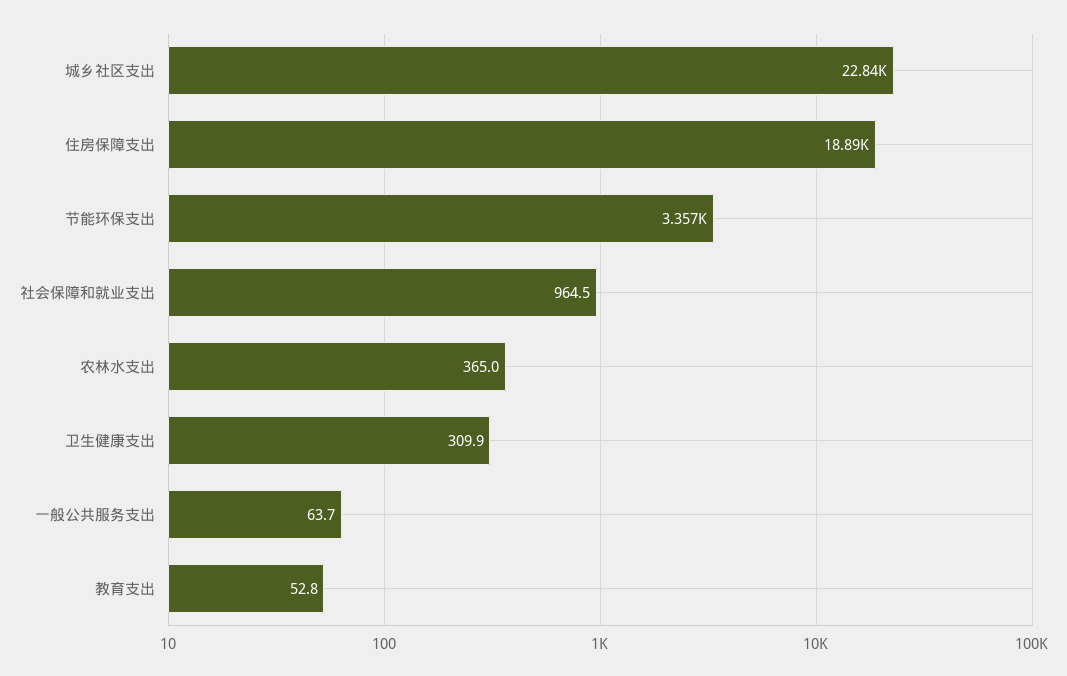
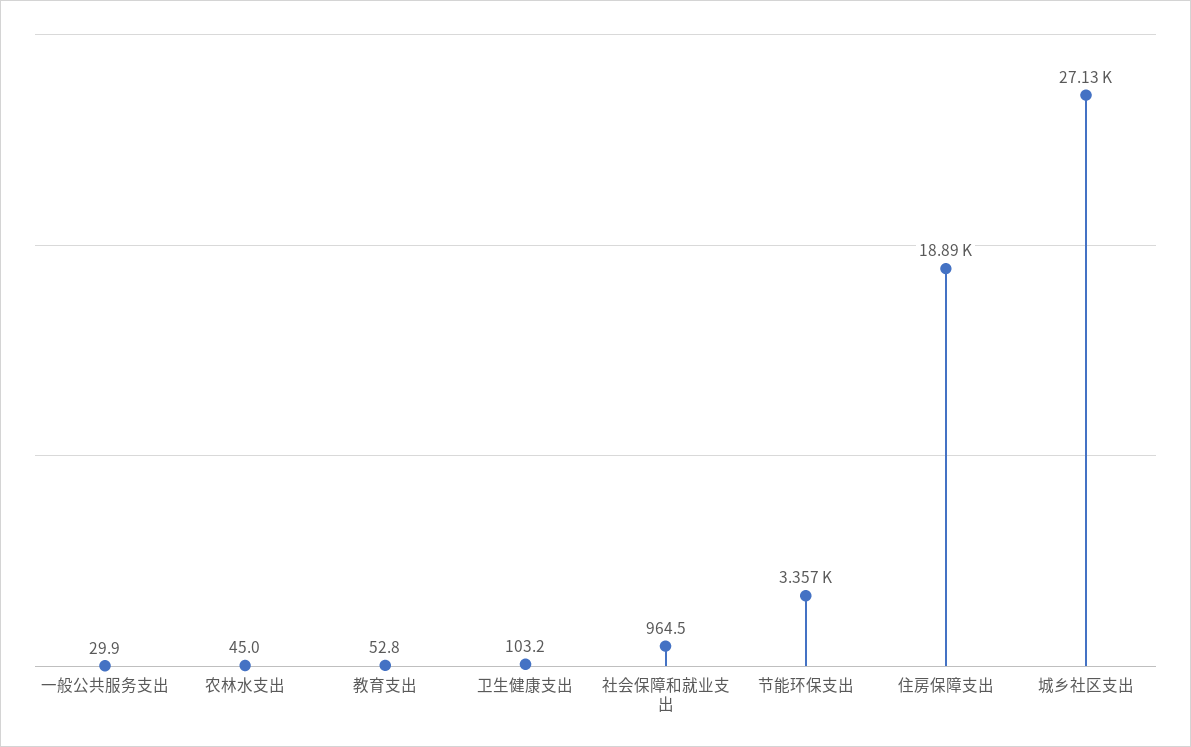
城乡社区支出: 22840 -> 27130
农林水支出: 365 -> 45
卫生健康支出: 309.9 -> 103.2
一般公共服务支出: 63.7 -> 29.9

